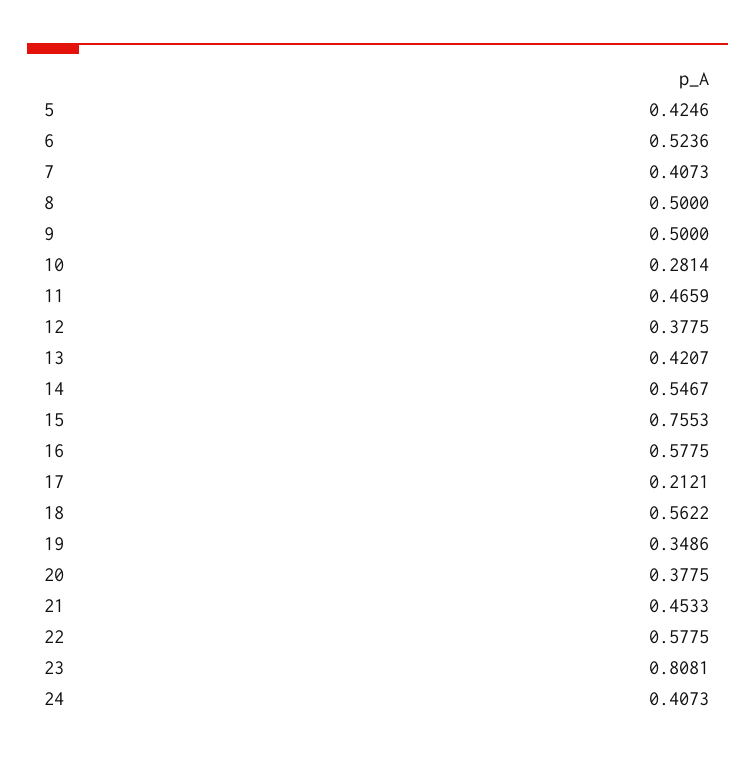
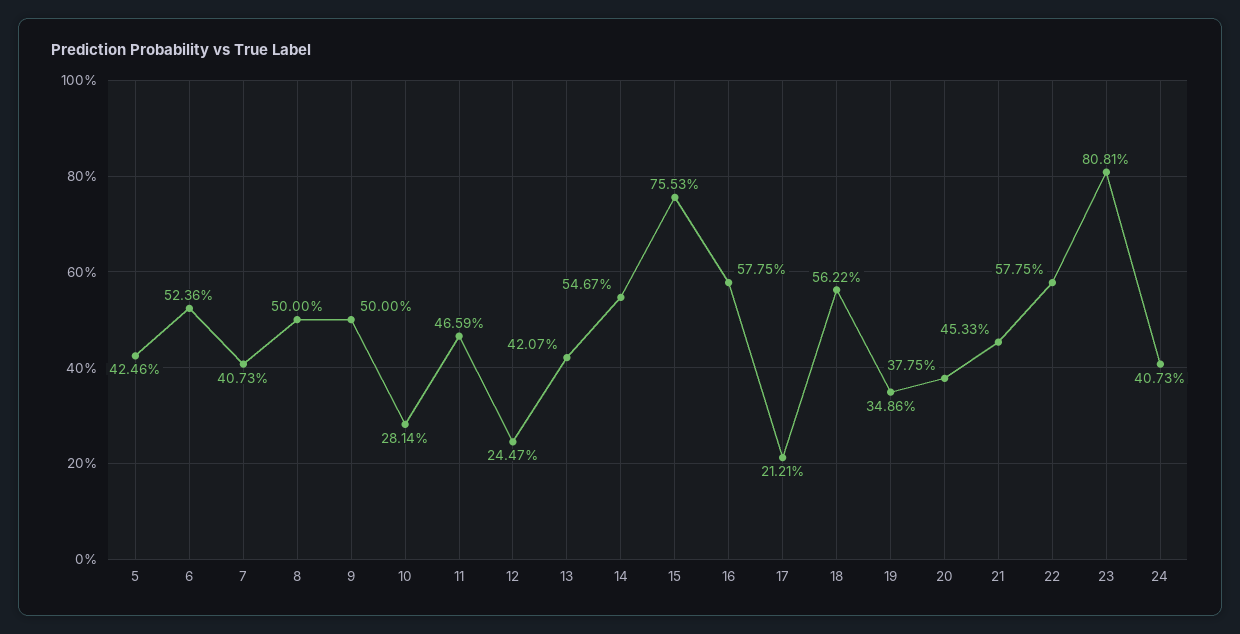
12: 0.3775 -> 0.2447

